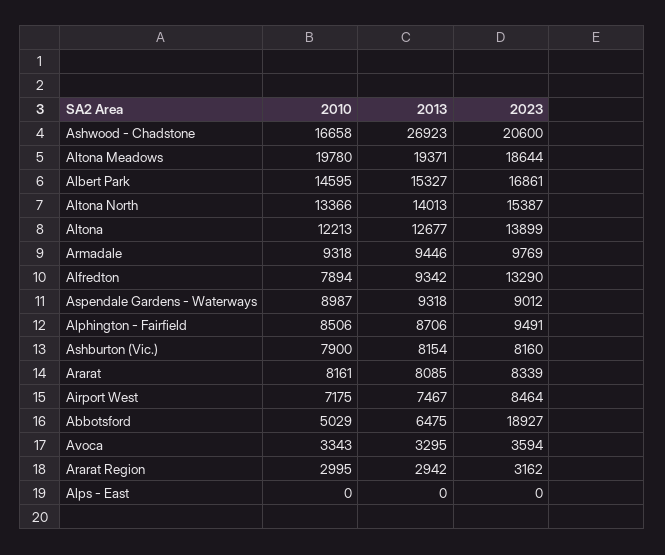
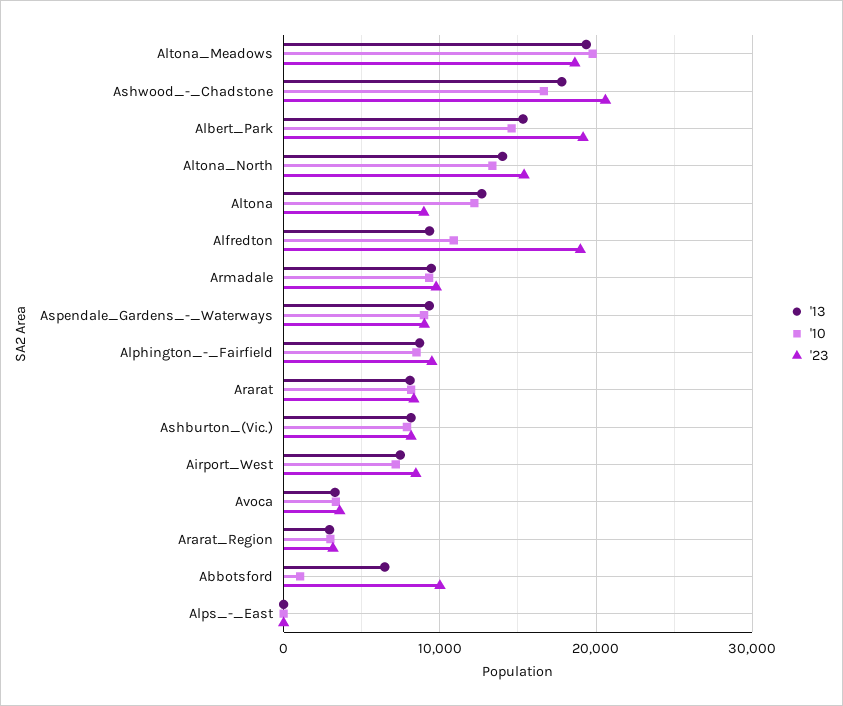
2013, Ashwood - Chadstone: 26923 -> 18000
2023, Albert Park: 16861 -> 19000
2023, Altona: 13899 -> 9000
2010, Alfredton: 7894 -> 11000
2023, Alfredton: 13290 -> 19000
2010, Abbotsford: 5029 -> 1000
2023, Abbotsford: 18927 -> 10000

